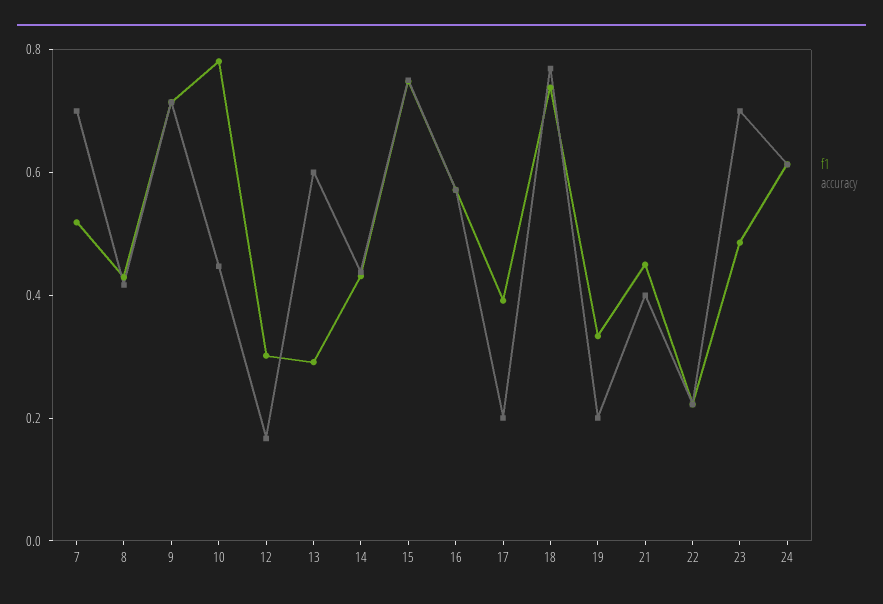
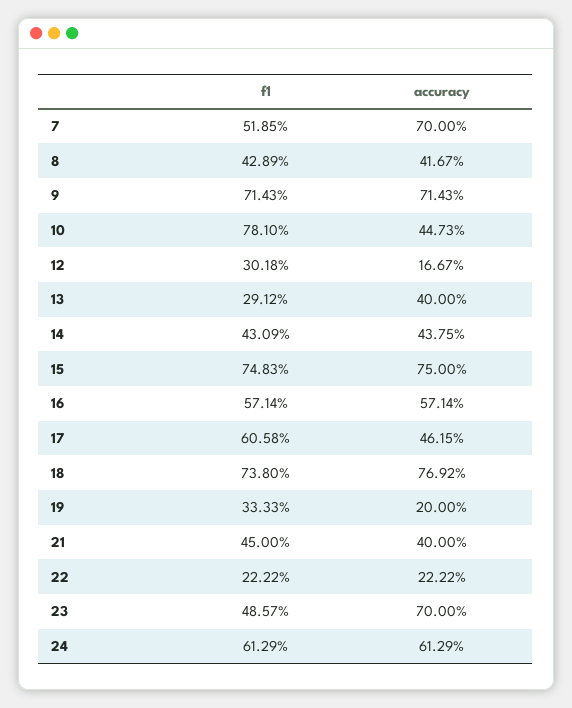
accuracy, 13: 0.6 -> 0.4
f1, 17: 0.4 -> 0.6058
accuracy, 17: 0.2 -> 0.4615

